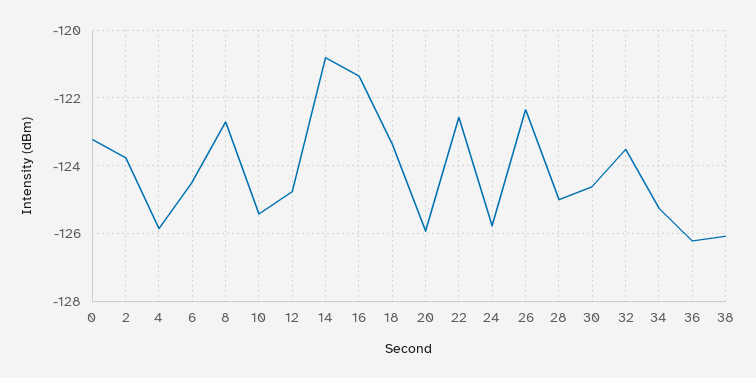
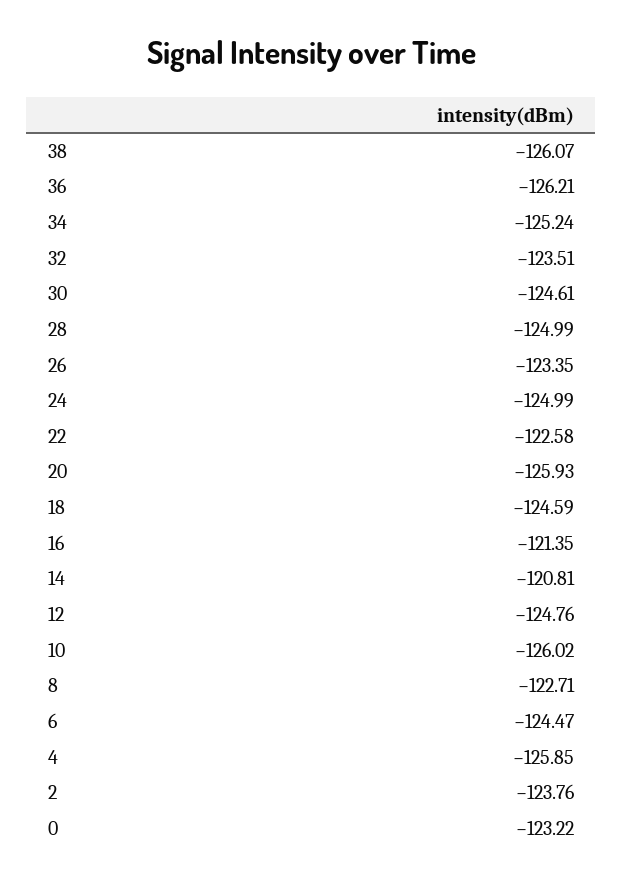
10: -125.4 -> -126.02
18: -123.4 -> -124.59
24: -125.8 -> -124.99
26: -122.4 -> -123.35

